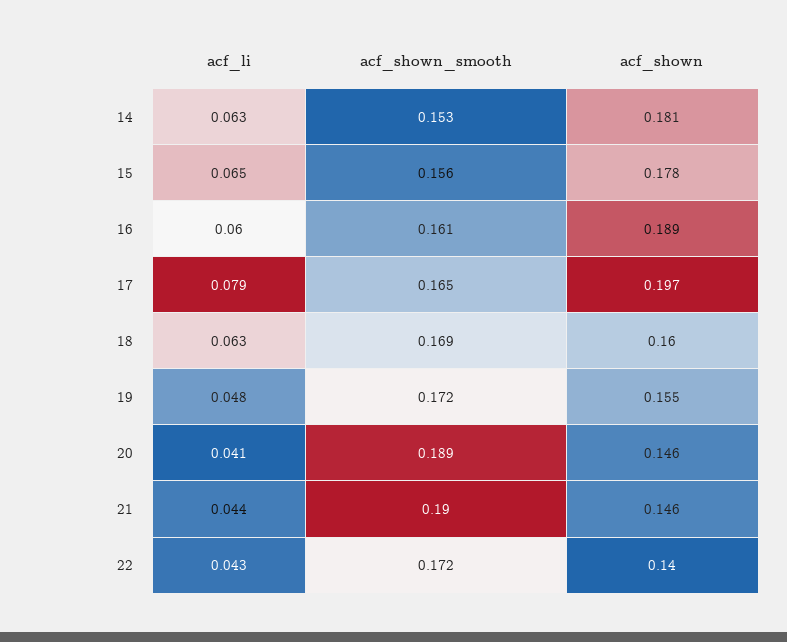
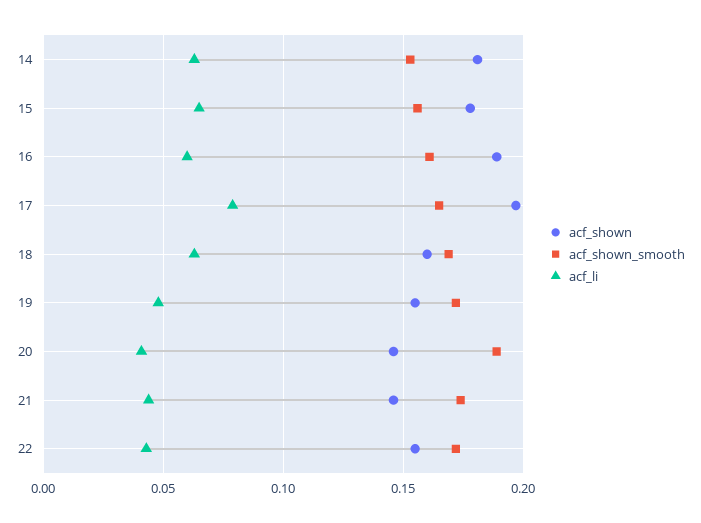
acf_shown_smooth, 21: 0.19 -> 0.175
acf_shown, 22: 0.14 -> 0.155

